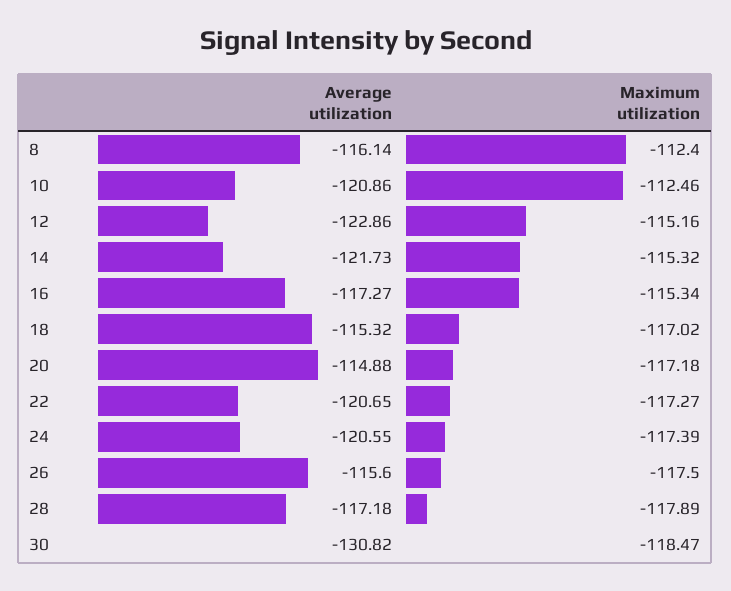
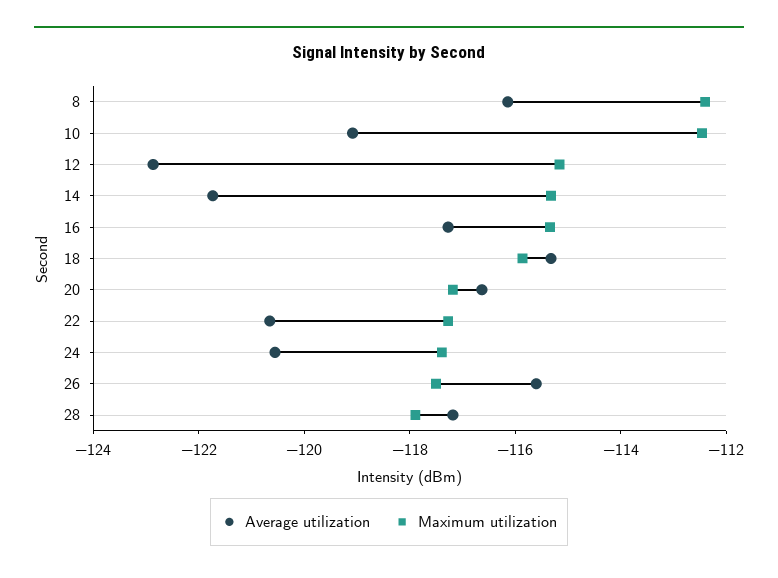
Average utilization, 10: -120.86 -> -119
Maximum utilization, 18: -117.02 -> -116
Average utilization, 20: -114.88 -> -116.5
Average utilization, 30: -130.82 -> none
Maximum utilization, 30: -118.47 -> none

